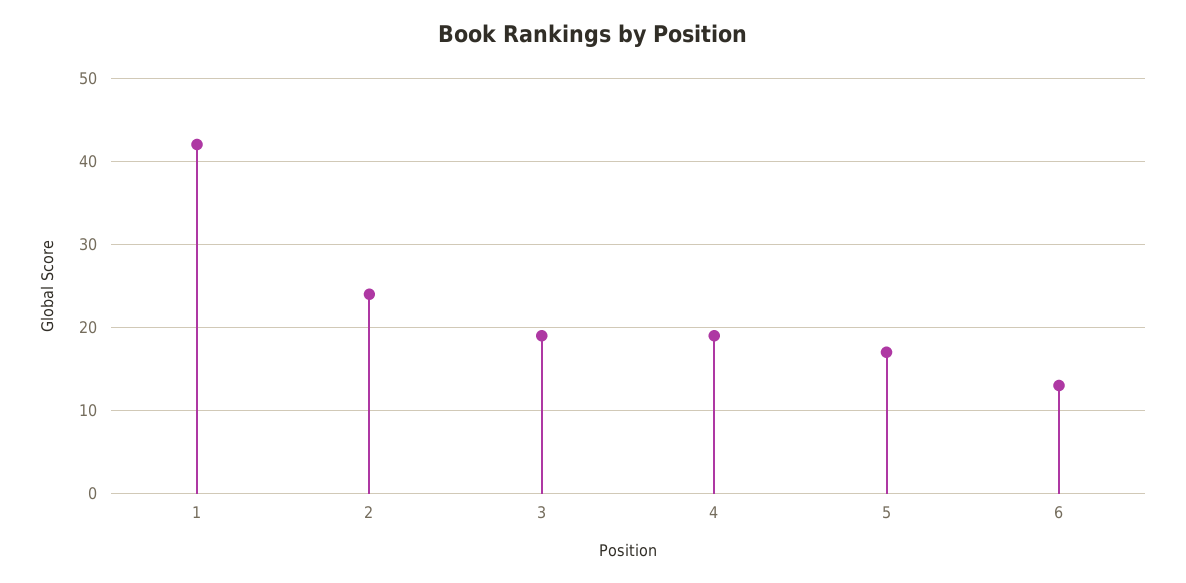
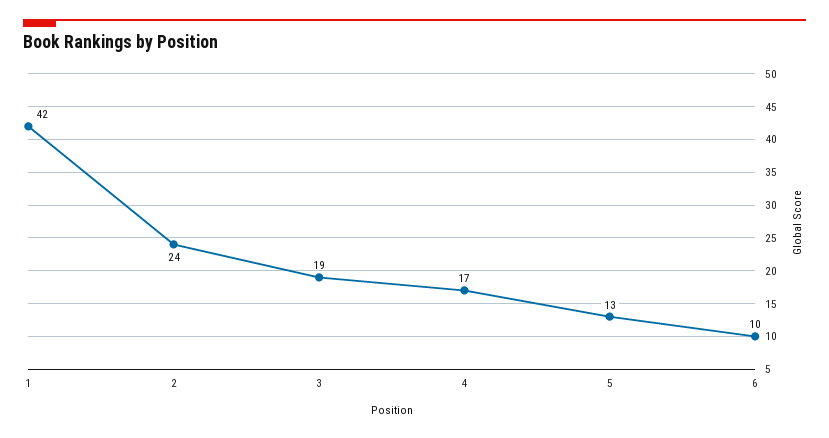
4: 19 -> 17
5: 17 -> 13
6: 13 -> 10

